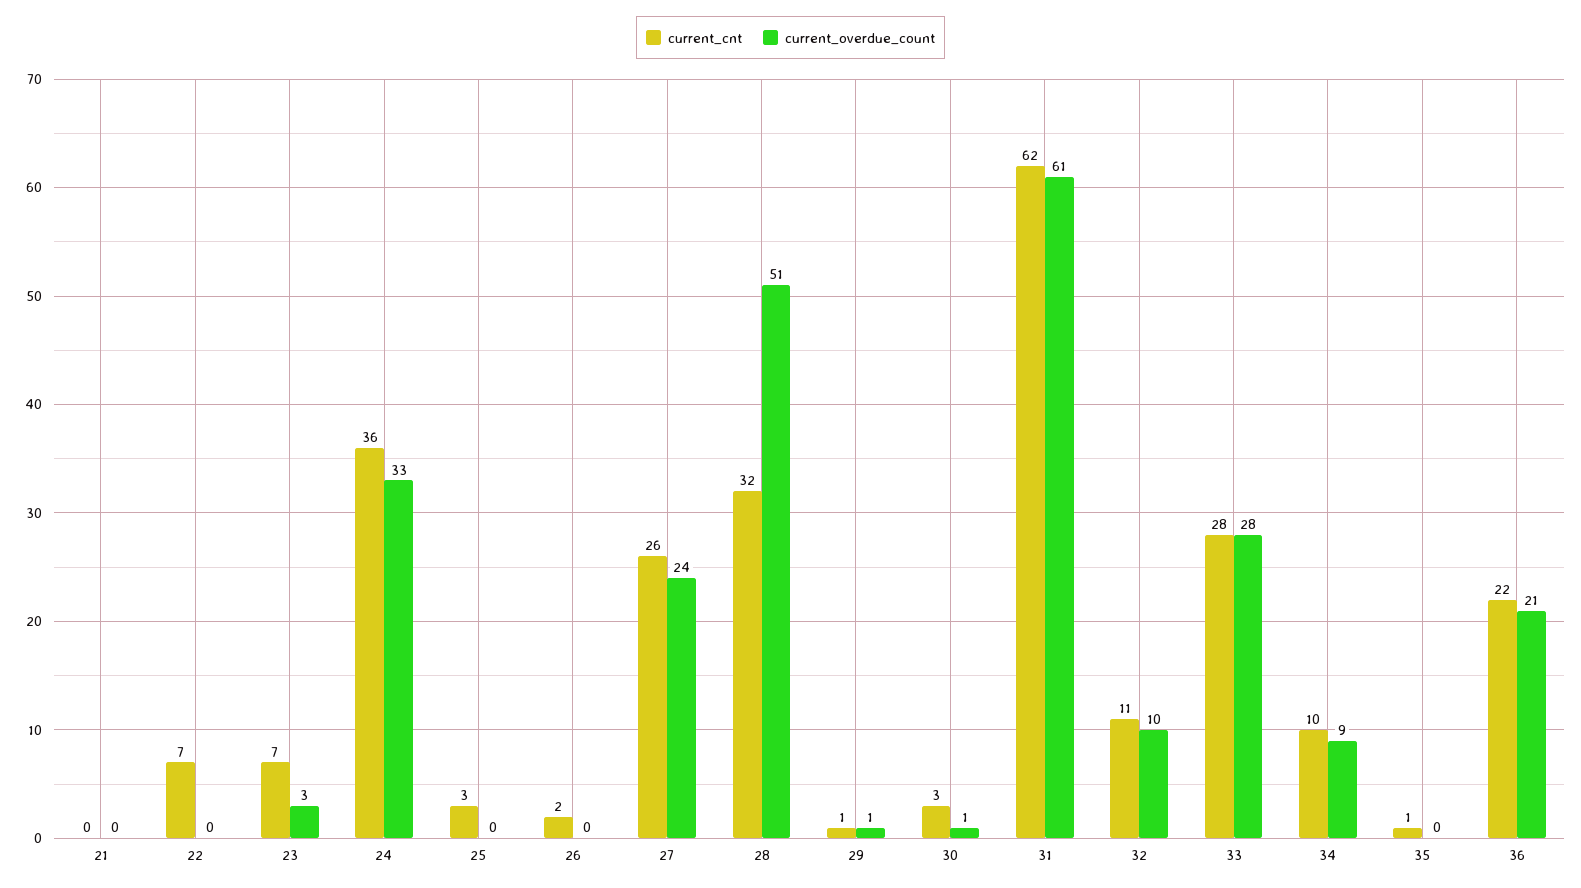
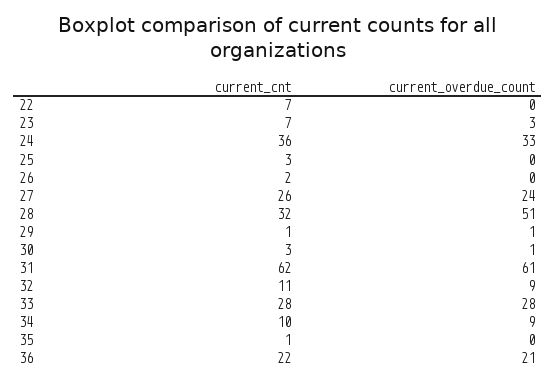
current_cnt, 21: 0 -> none
current_overdue_count, 21: 0 -> none
current_overdue_count, 32: 10 -> 9

